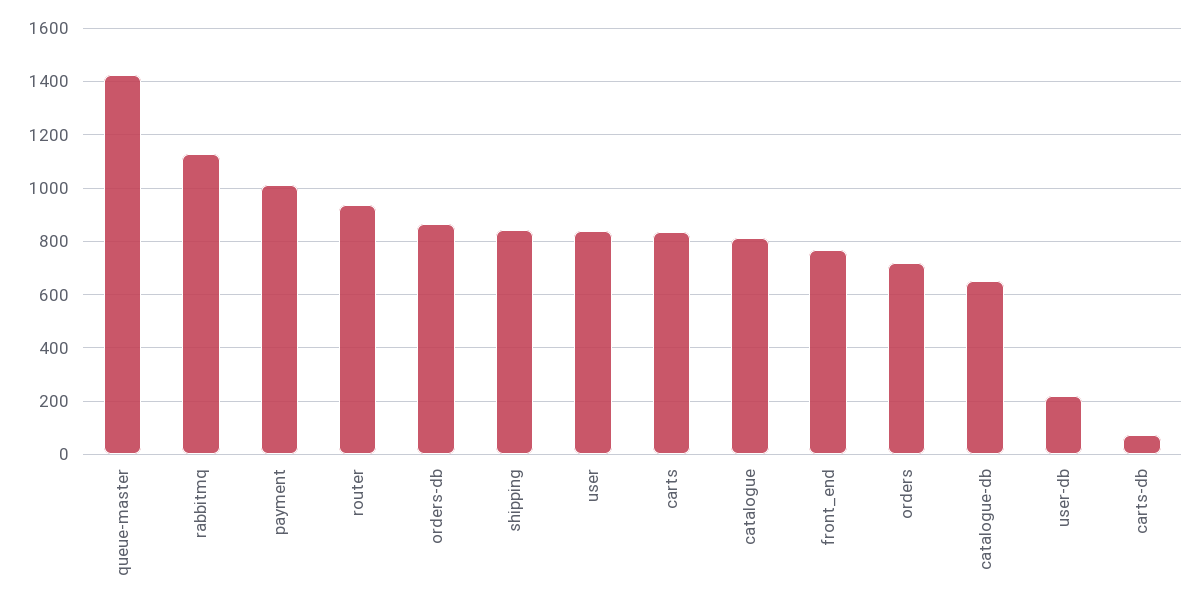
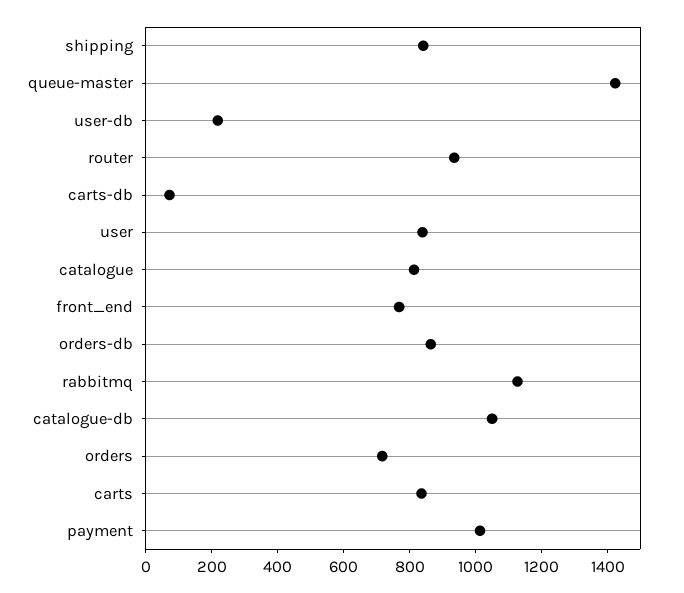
catalogue-db: 650 -> 1050

